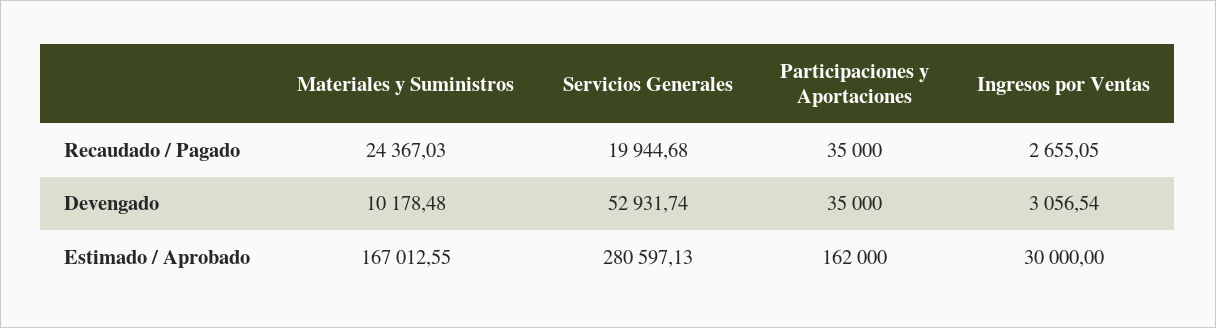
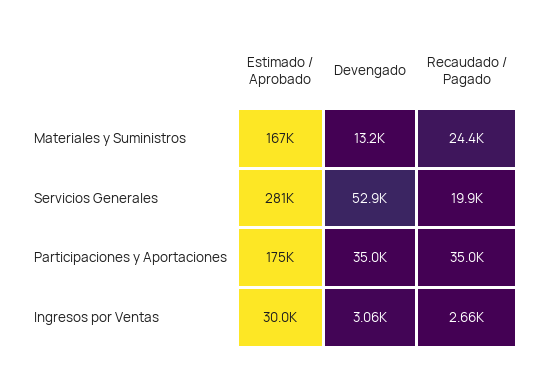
Materiales y Suministros, Devengado: 10178.48 -> 13200
Participaciones y Aportaciones, Estimado / Aprobado: 162000 -> 175000

